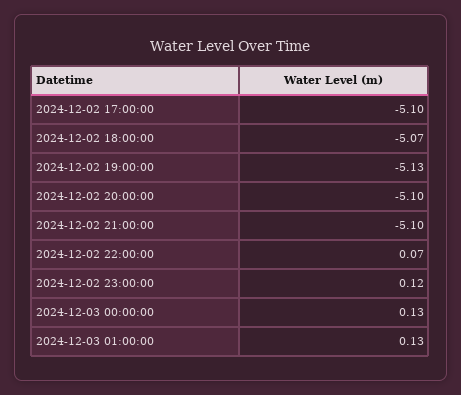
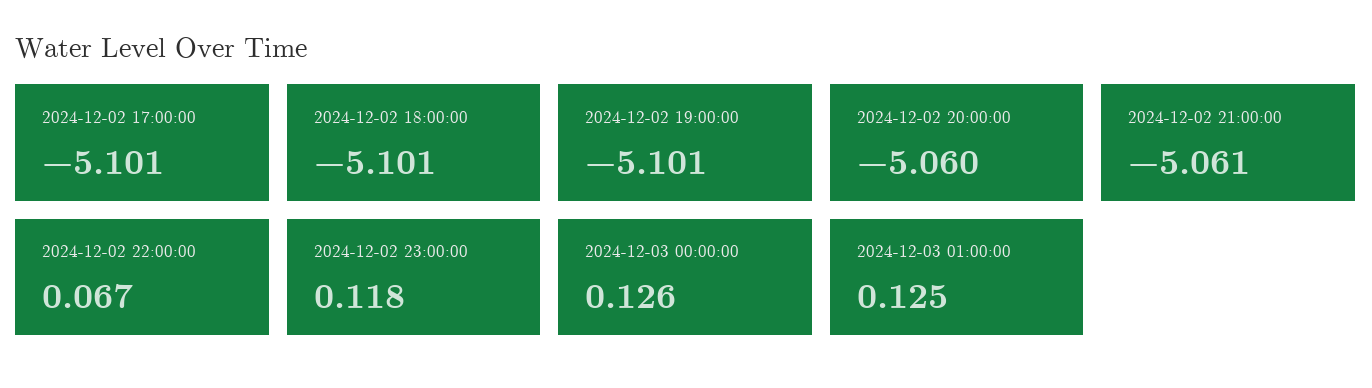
2024-12-02 18:00:00: -5.07 -> -5.101
2024-12-02 19:00:00: -5.13 -> -5.101
2024-12-02 20:00:00: -5.1 -> -5.06
2024-12-02 21:00:00: -5.1 -> -5.061

